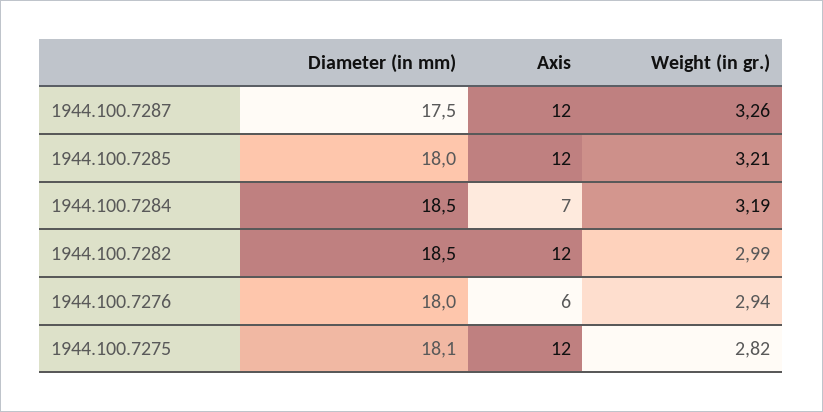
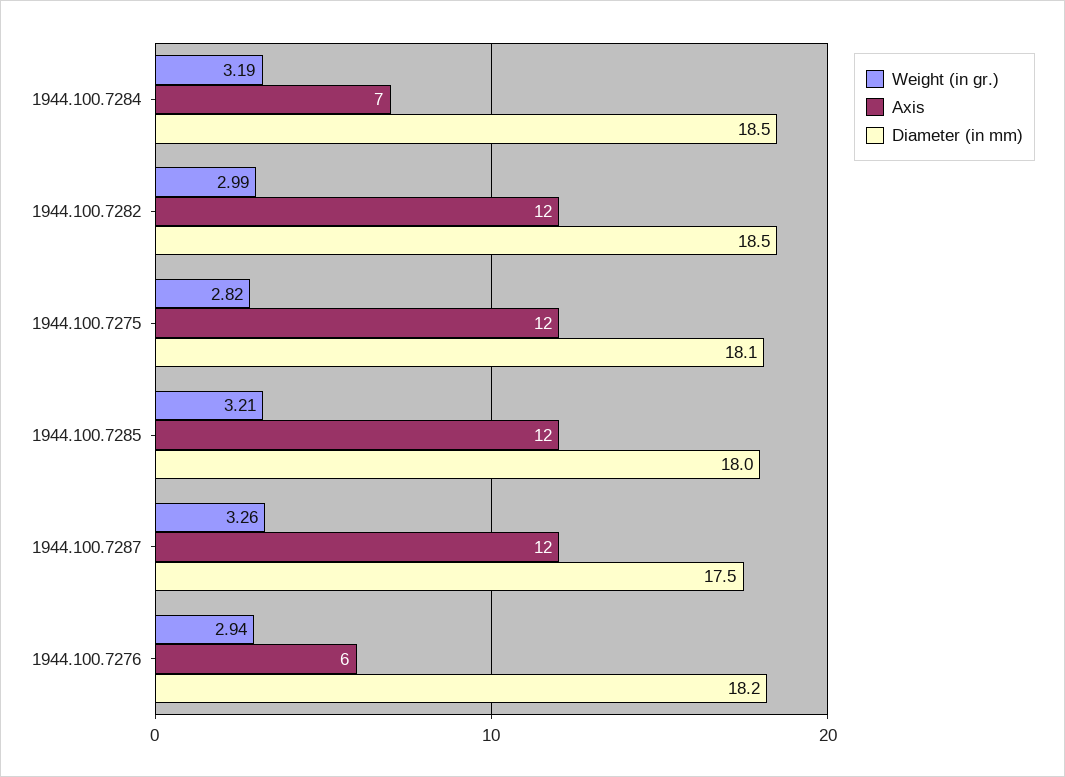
Diameter (in mm), 1944.100.7276: 18 -> 18.2

